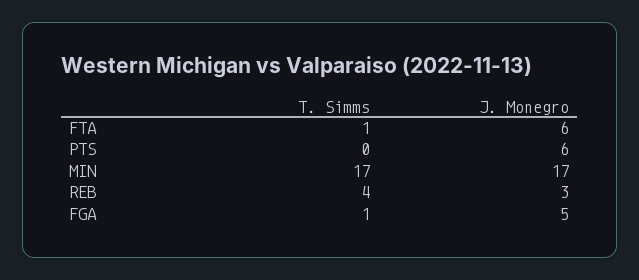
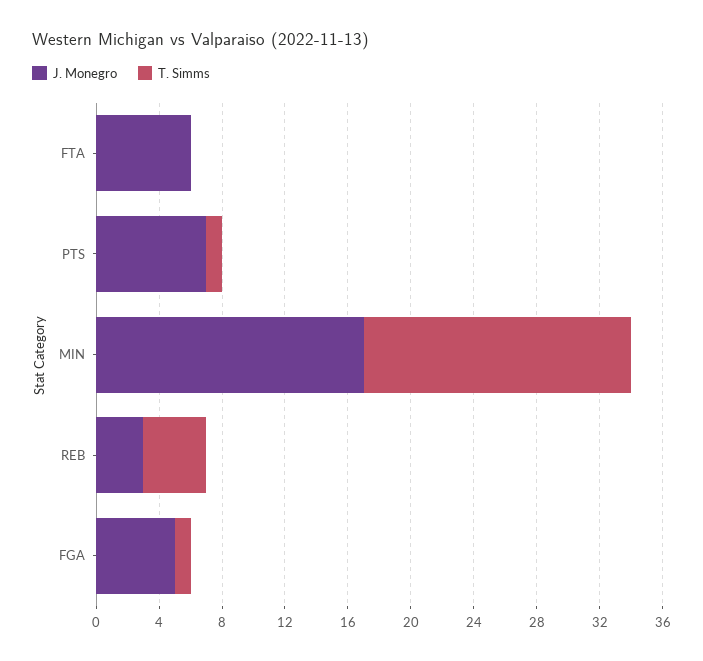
T. Simms, FTA: 1 -> 0
T. Simms, PTS: 0 -> 1
J. Monegro, PTS: 6 -> 7

